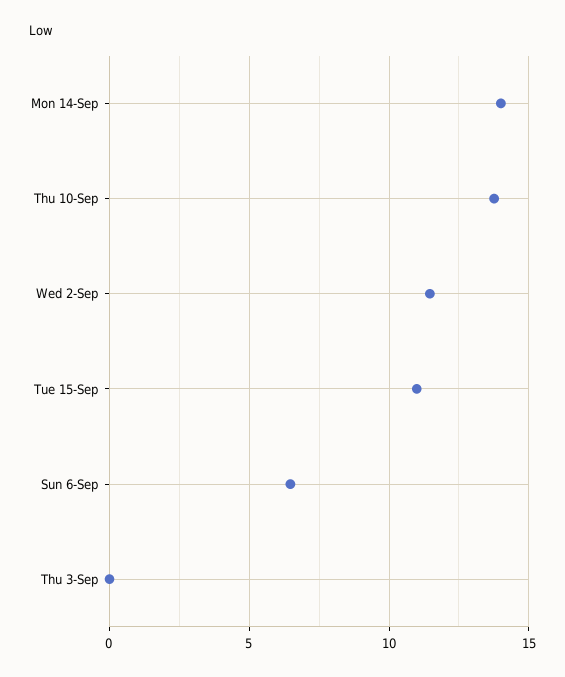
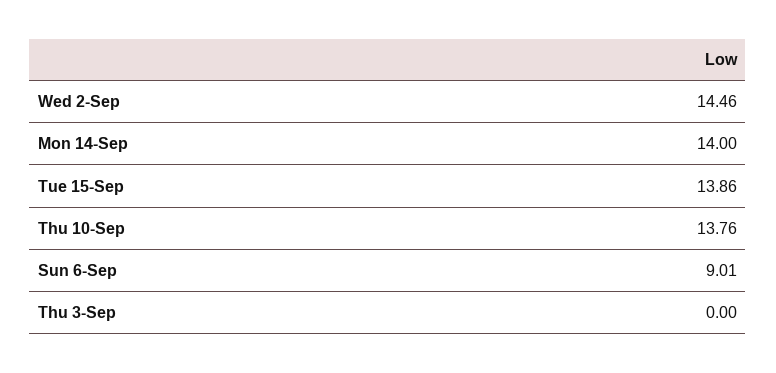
Wed 2-Sep: 11.5 -> 14.46
Tue 15-Sep: 11 -> 13.86
Sun 6-Sep: 6.5 -> 9.01

